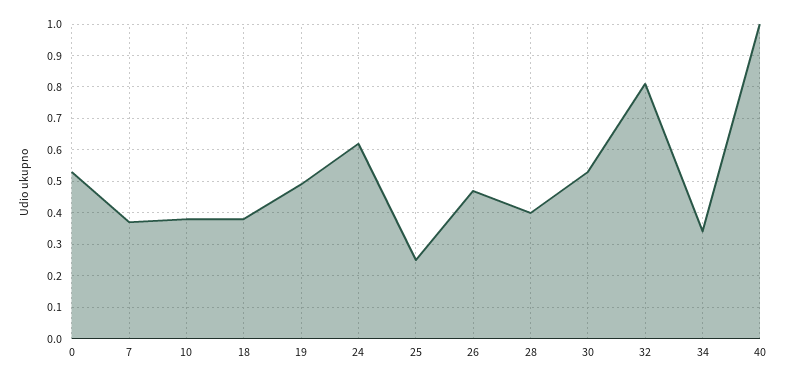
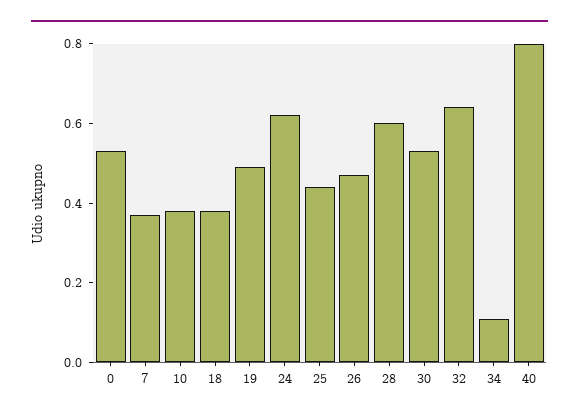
25: 0.25 -> 0.45
28: 0.4 -> 0.6
32: 0.8 -> 0.65
34: 0.35 -> 0.1
40: 1 -> 0.8

